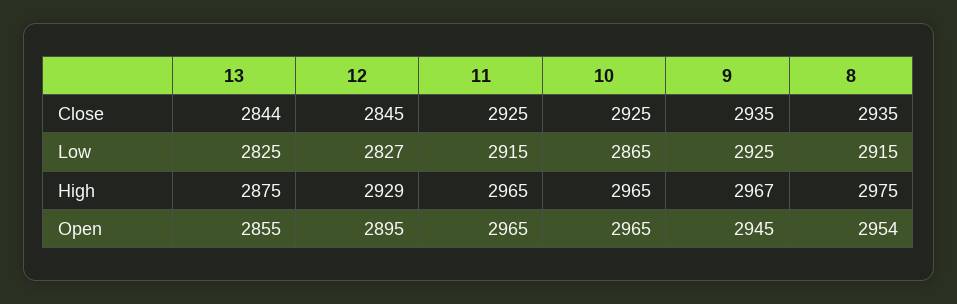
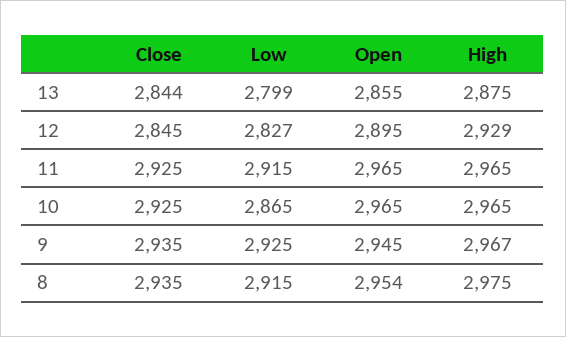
13, Low: 2825 -> 2799

